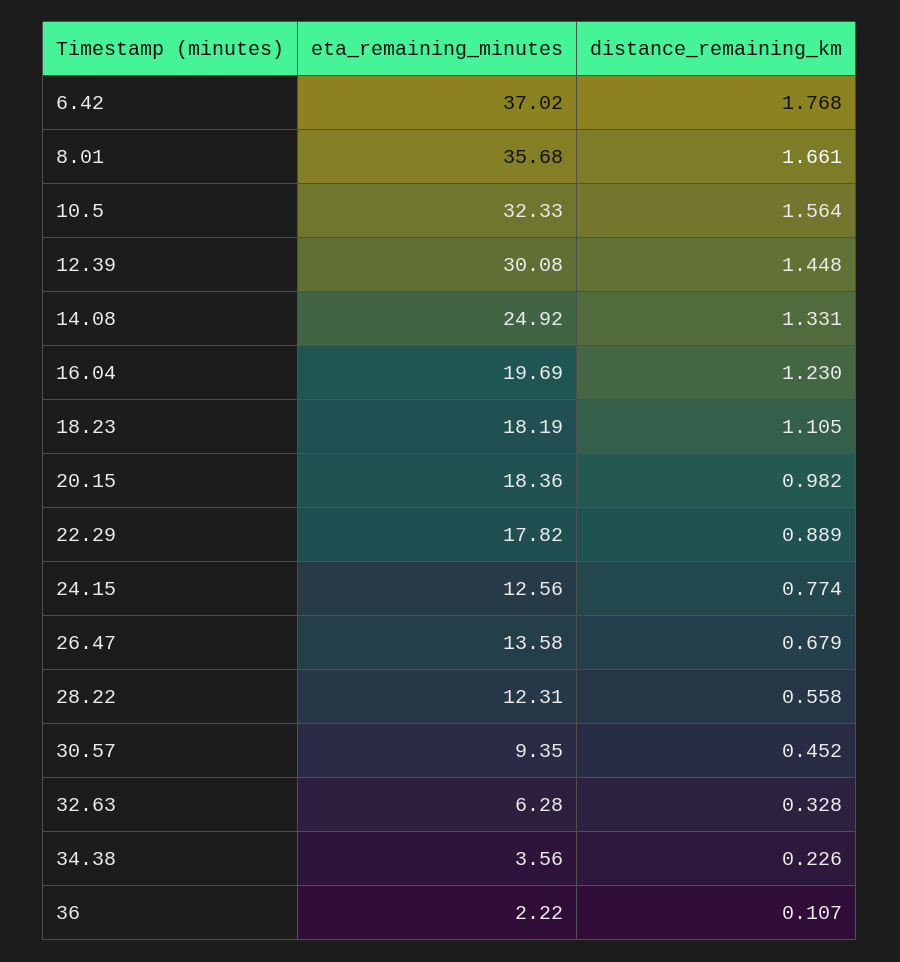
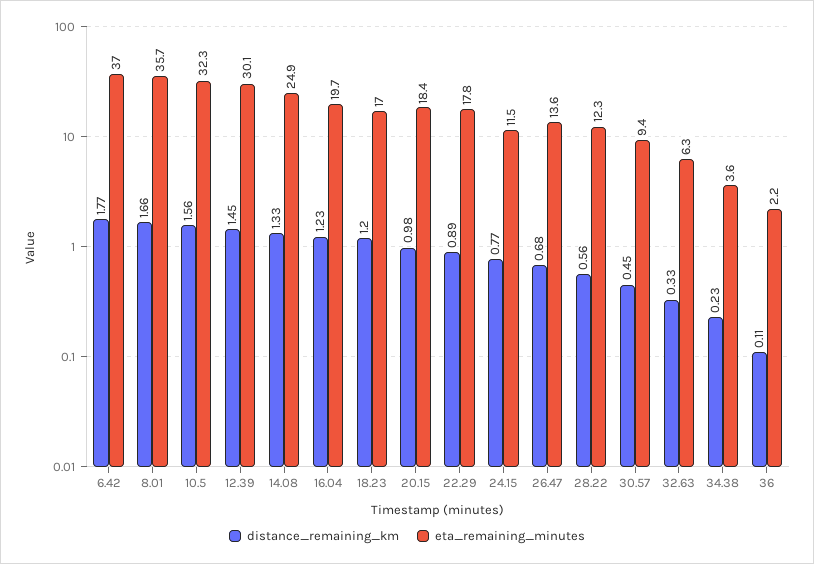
eta_remaining_minutes, 18.23: 18.19 -> 17
distance_remaining_km, 18.23: 1.105 -> 1.2
eta_remaining_minutes, 24.15: 12.56 -> 11.5

